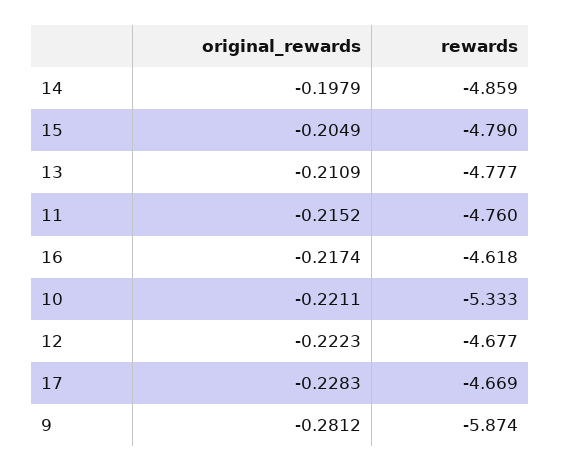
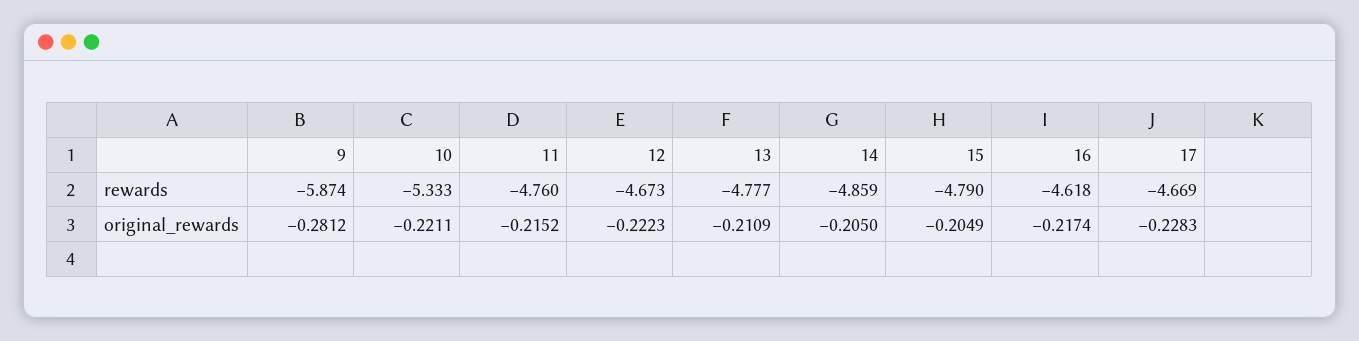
original_rewards, 14: -0.1979 -> -0.205
rewards, 12: -4.677 -> -4.673

